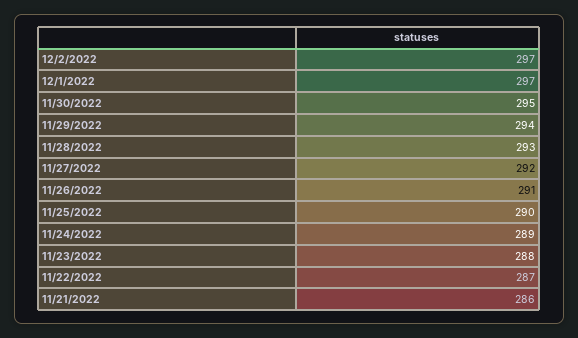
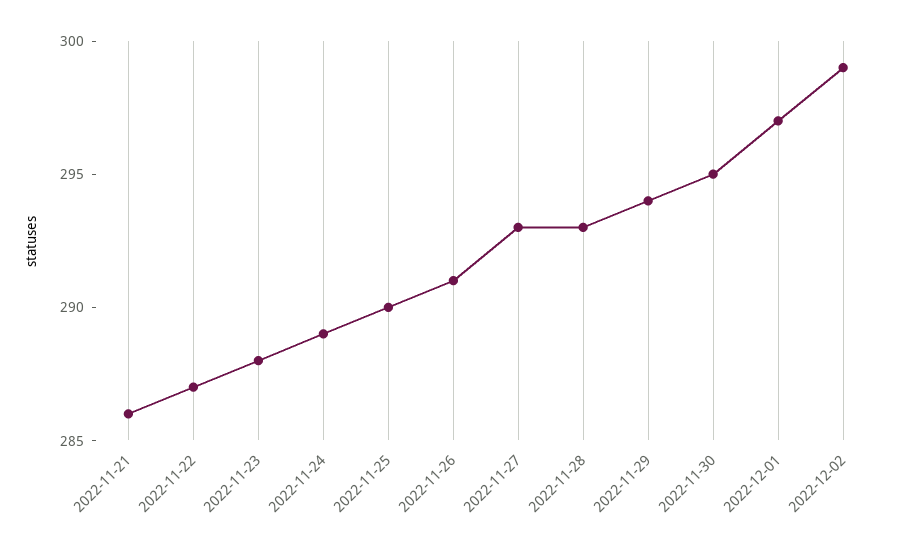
12/2/2022: 297 -> 299
11/27/2022: 292 -> 293

